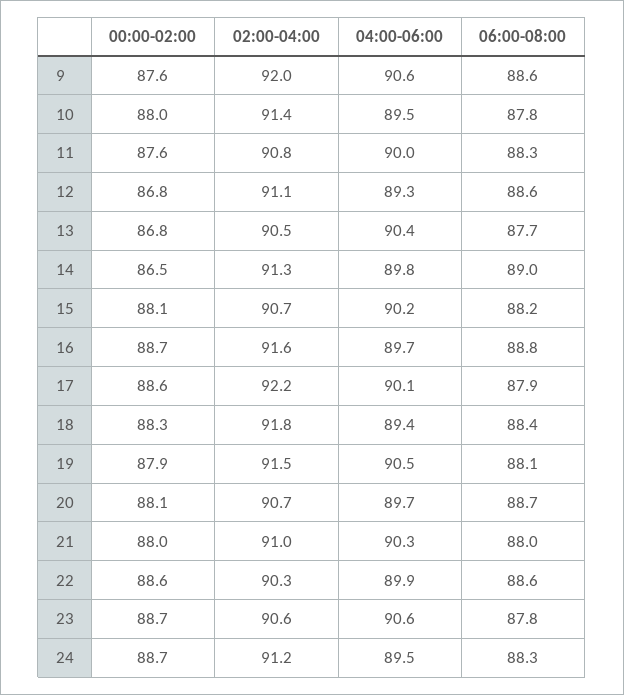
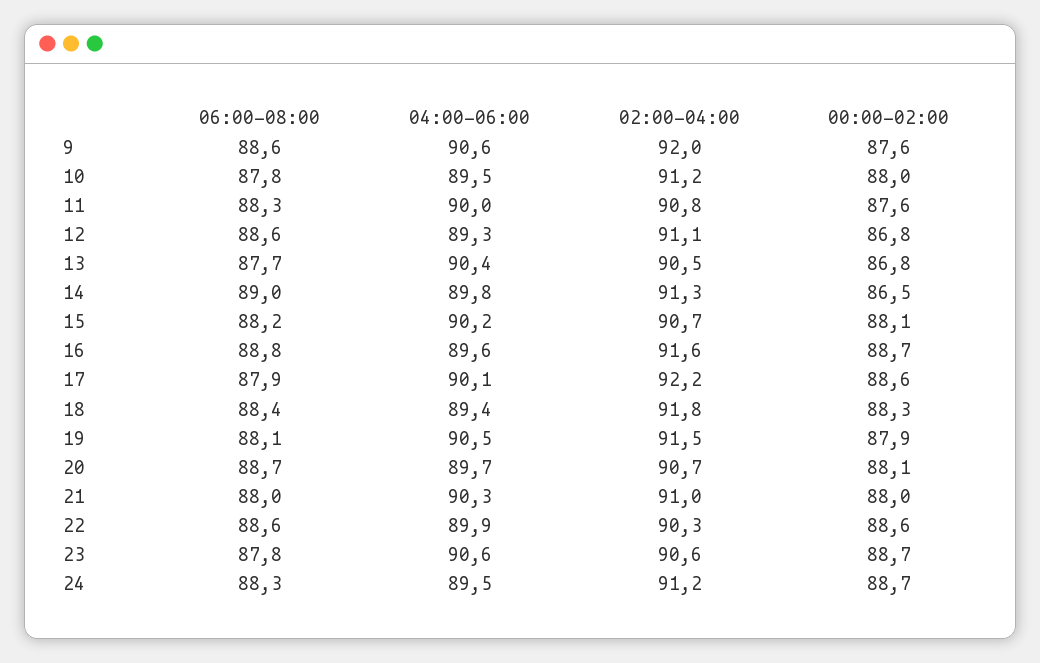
02:00-04:00, 10: 91.4 -> 91.2
04:00-06:00, 16: 89.7 -> 89.6

